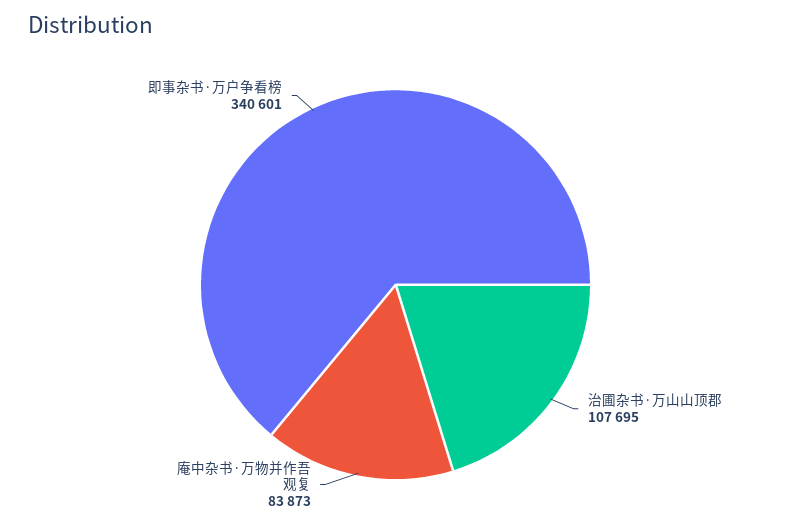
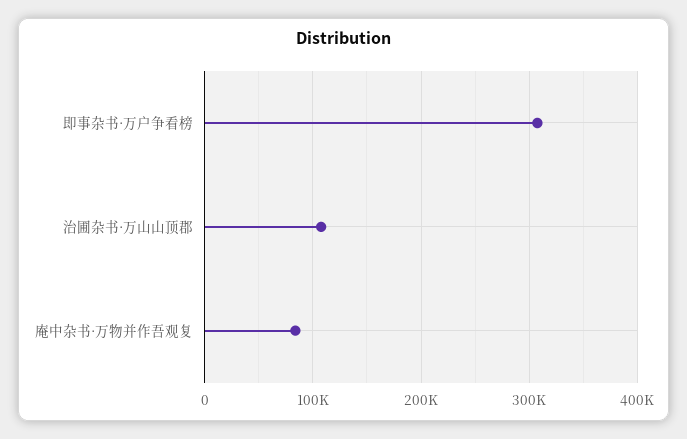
即事杂书·万户争看榜: 340601 -> 310000

